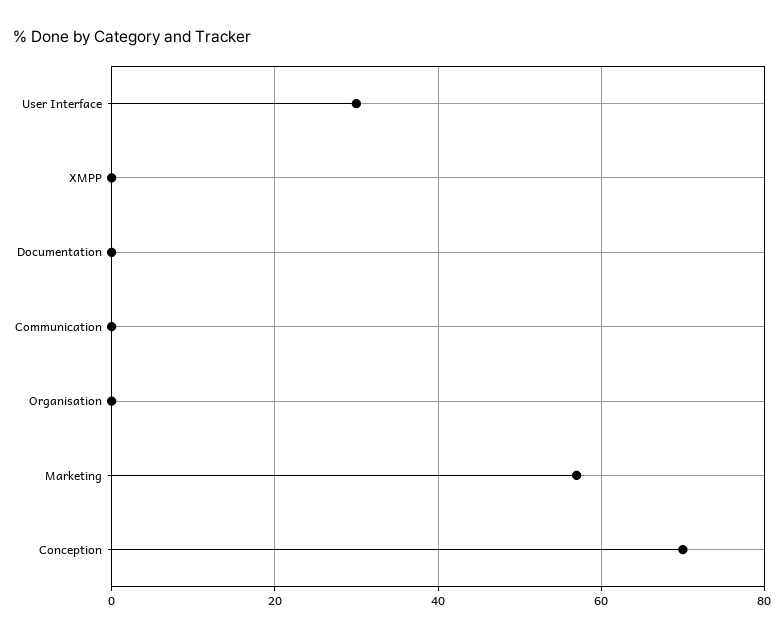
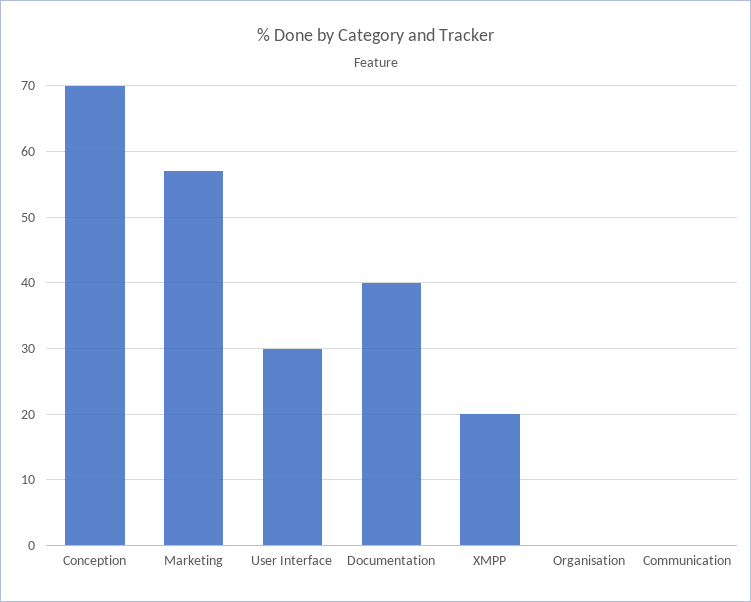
XMPP: 0 -> 20
Documentation: 0 -> 40

